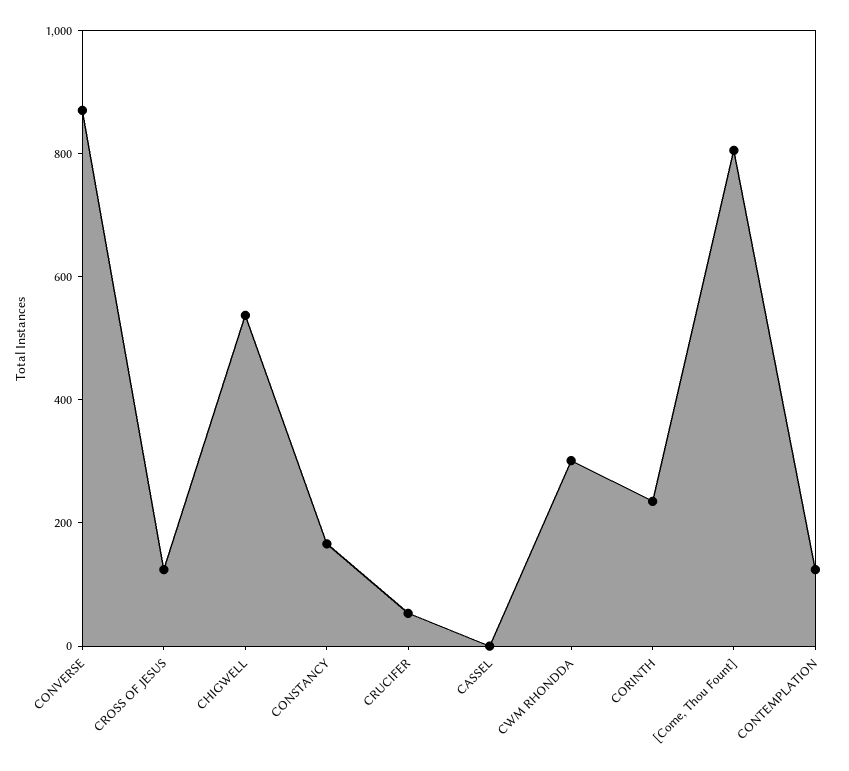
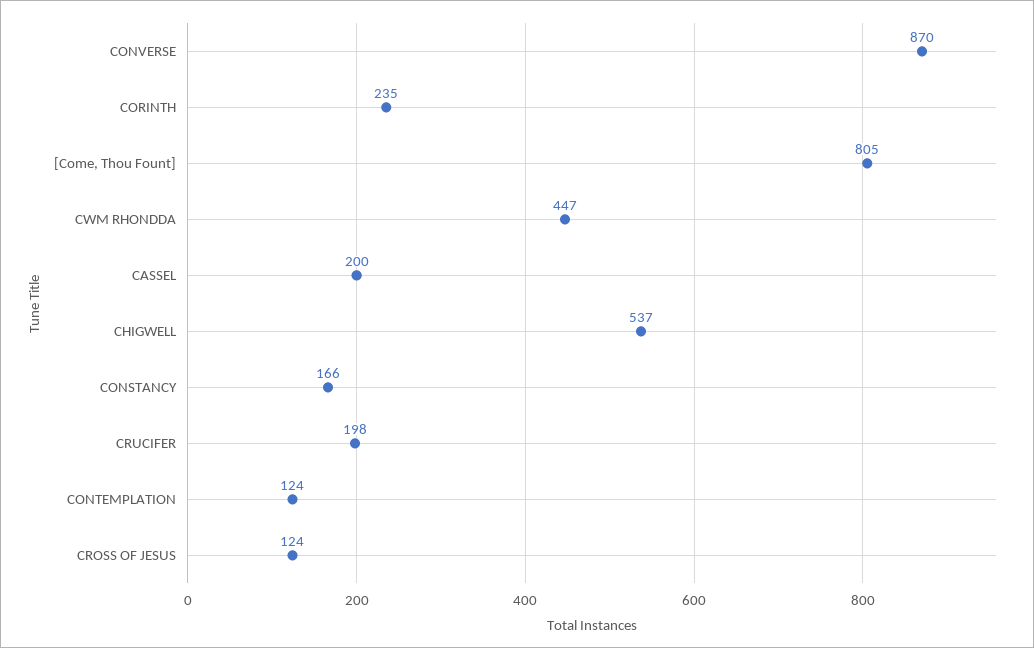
CRUCIFER: 50 -> 198
CASSEL: 0 -> 200
CWM RHONDDA: 300 -> 447

